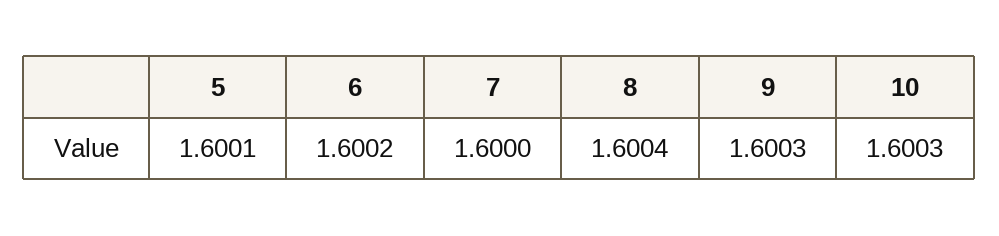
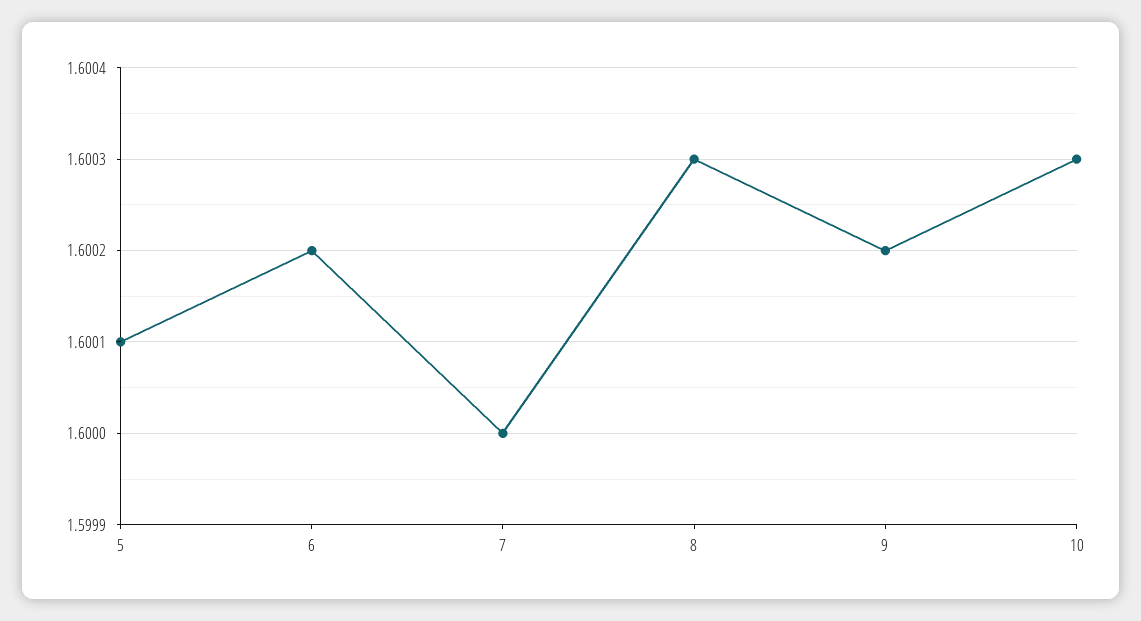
8: 1.6004 -> 1.6003
9: 1.6003 -> 1.6002

